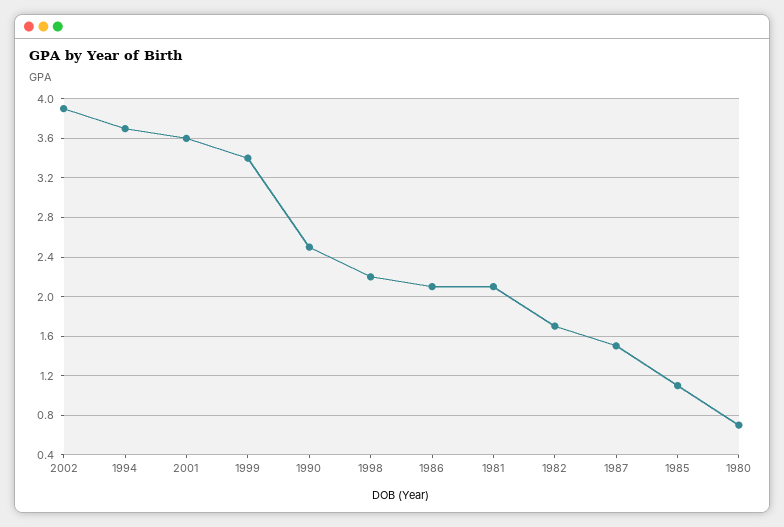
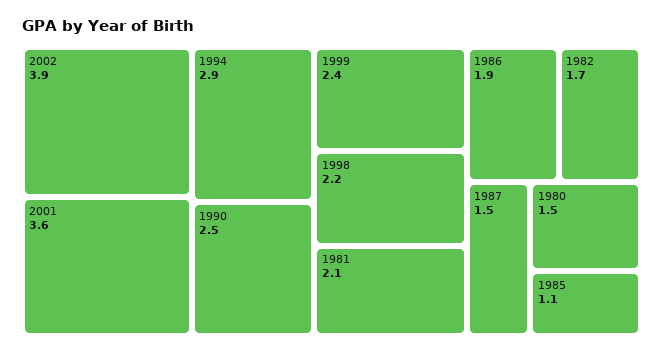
1994: 3.7 -> 2.9
1999: 3.4 -> 2.4
1986: 2.1 -> 1.9
1980: 0.7 -> 1.5

